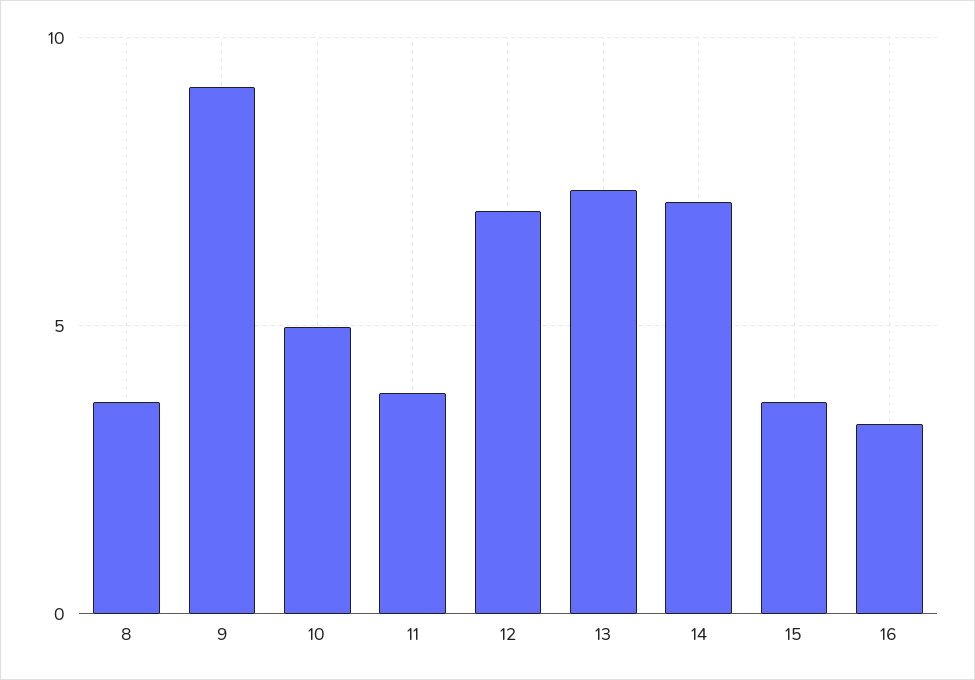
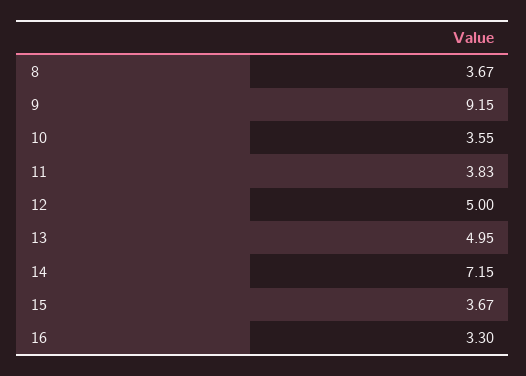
10: 5 -> 3.55
12: 7 -> 5
13: 7.5 -> 4.95

